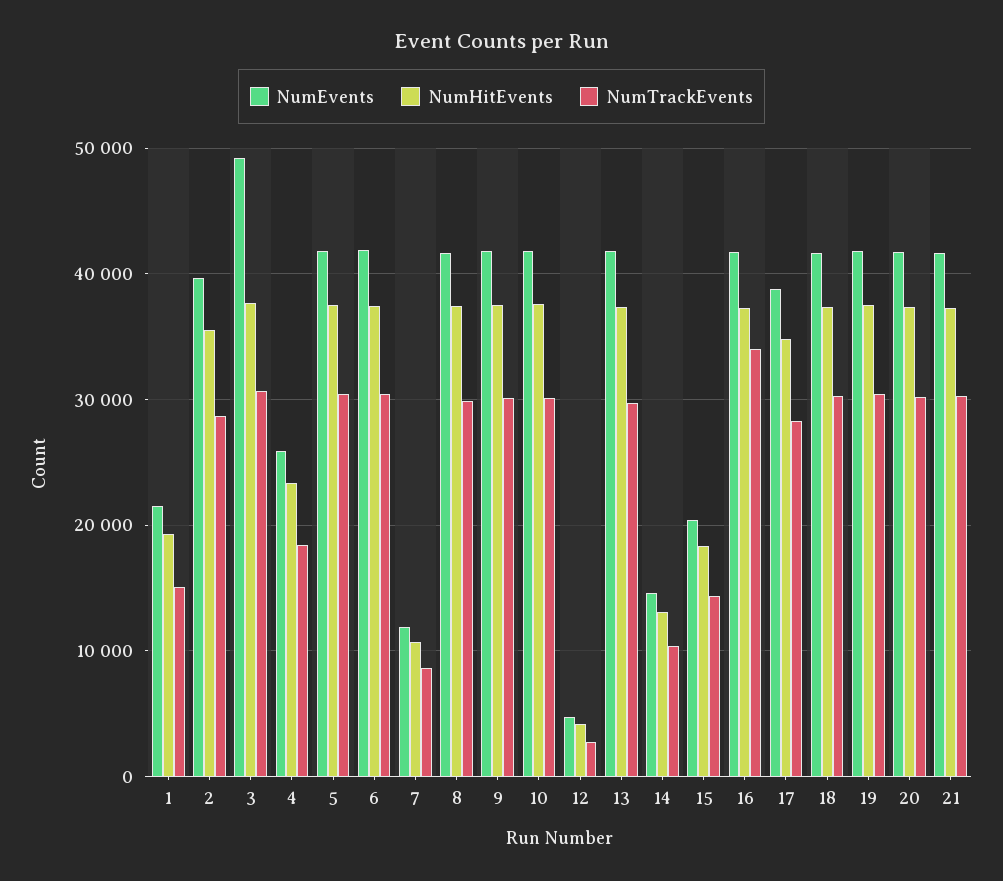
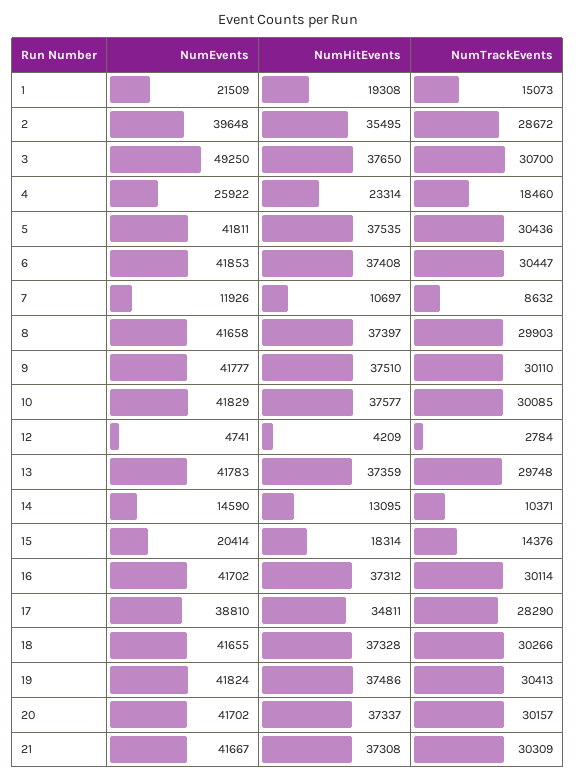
NumTrackEvents, 16: 34000 -> 30114

